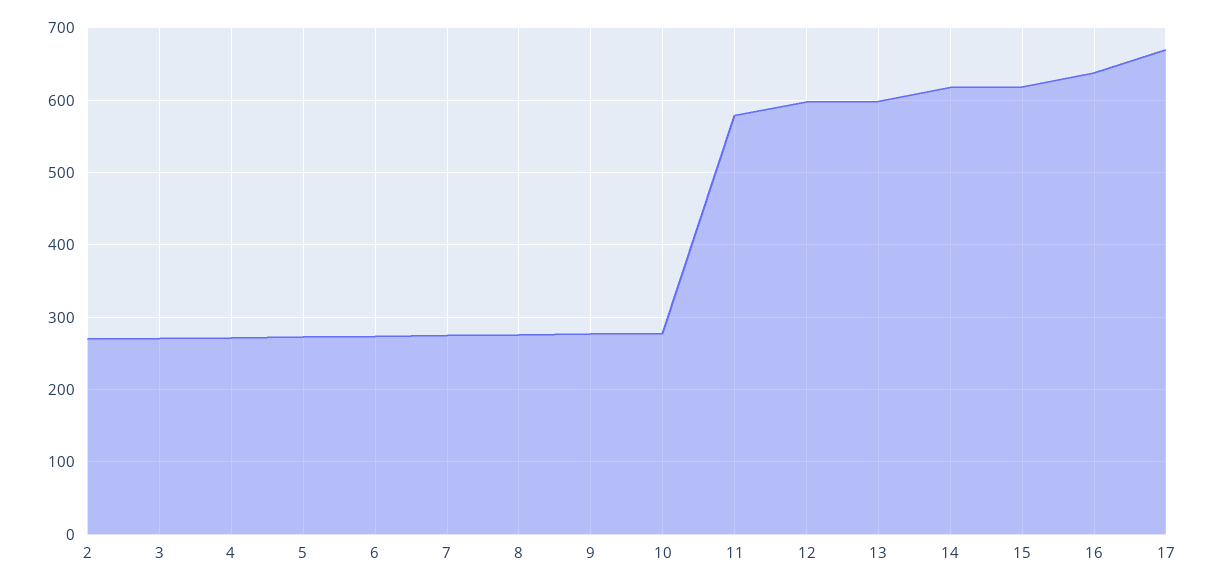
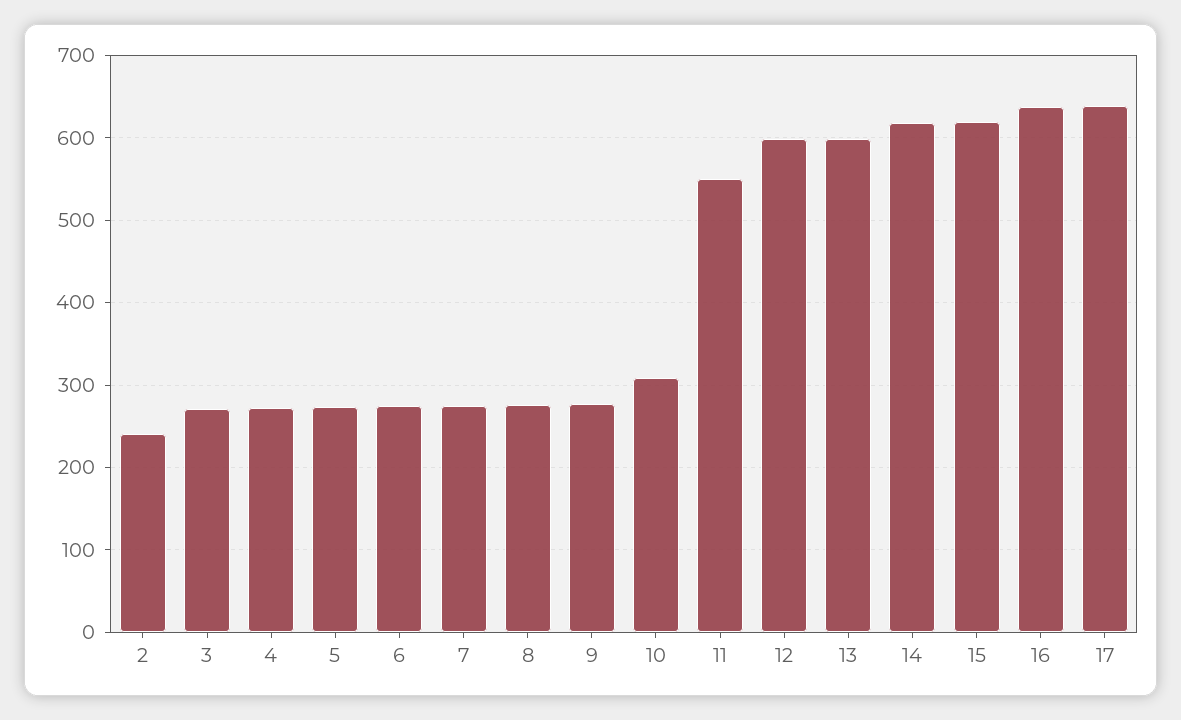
2: 270 -> 240
10: 280 -> 310
11: 580 -> 550
17: 670 -> 640

